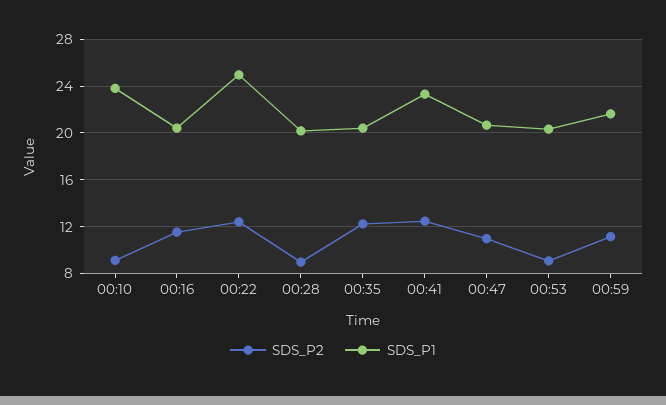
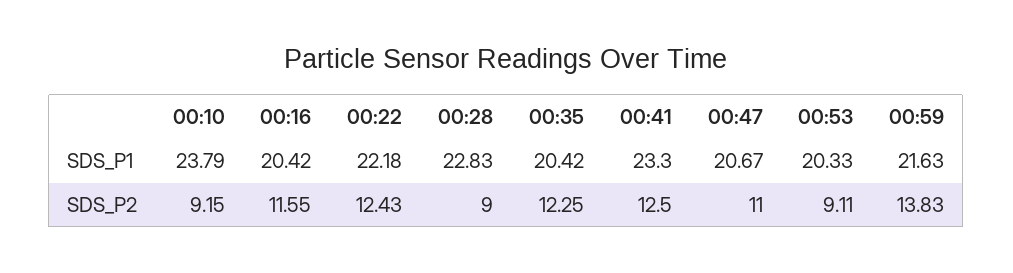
SDS_P1, 00:22: 25 -> 22.18
SDS_P1, 00:28: 20 -> 22.83
SDS_P2, 00:59: 11 -> 13.83

